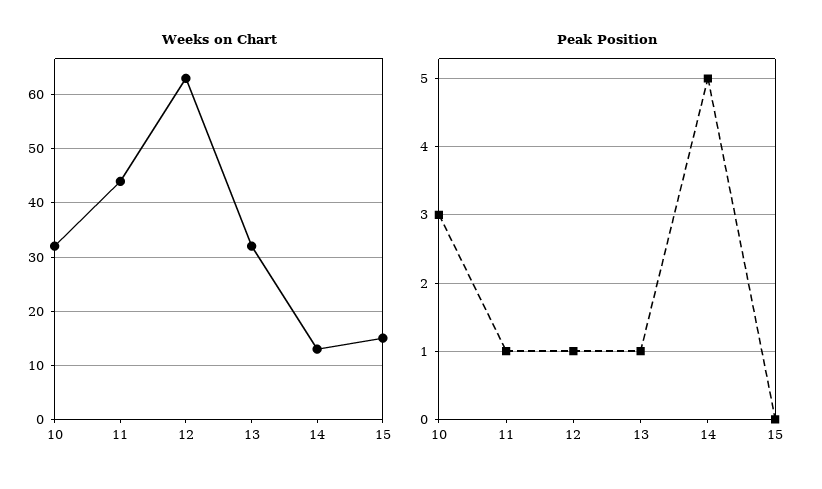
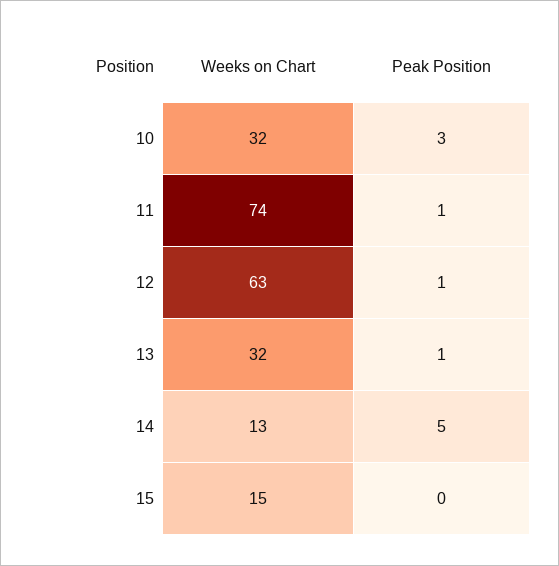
Weeks on Chart, 11: 45 -> 74

